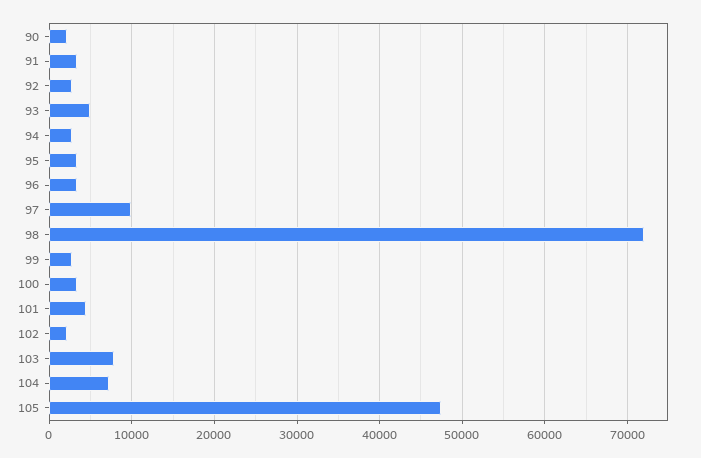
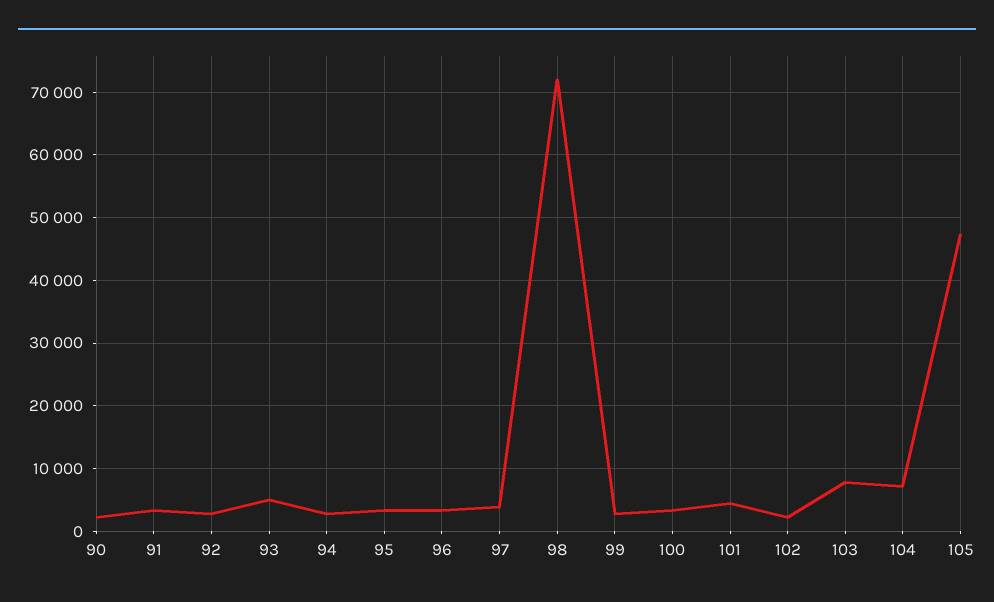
97: 10000 -> 4000

